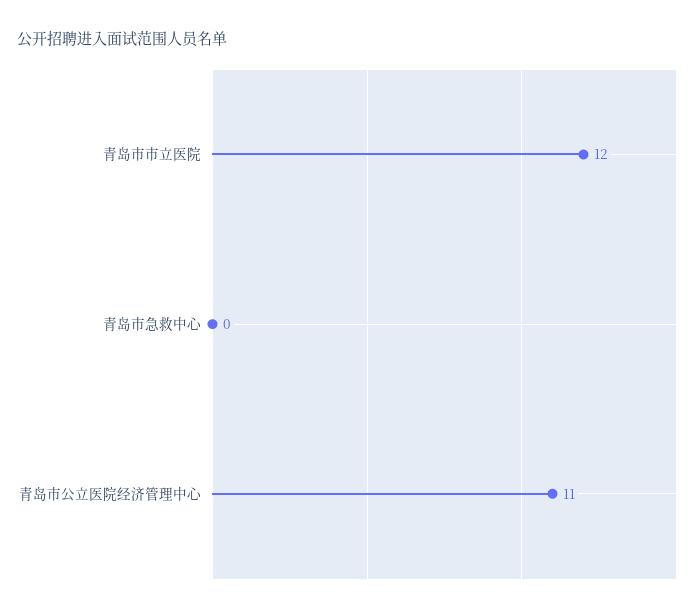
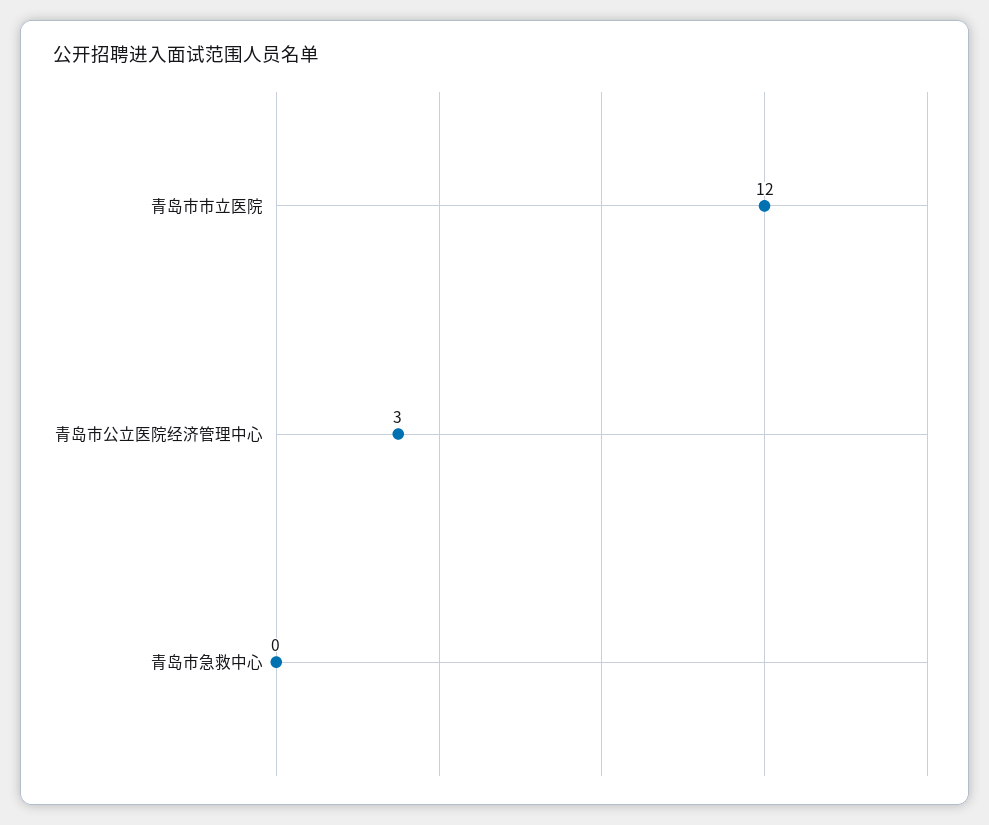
青岛市公立医院经济管理中心: 11 -> 3

